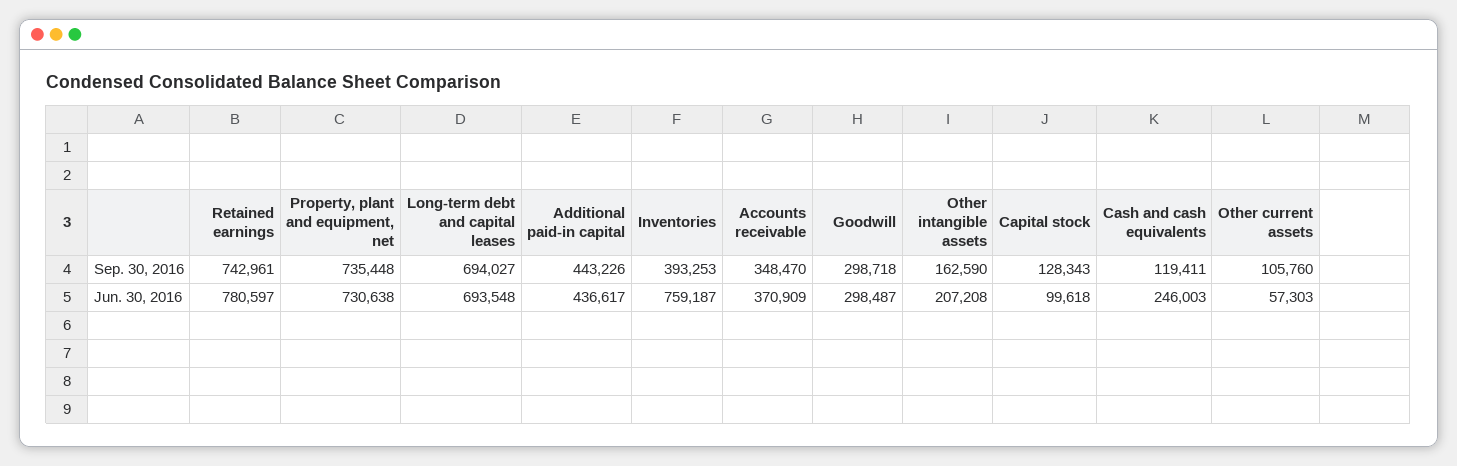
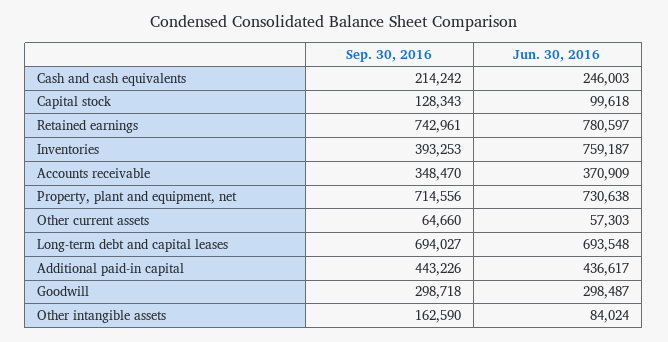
Property, plant and equipment, net, Sep. 30, 2016: 735448 -> 714556
Cash and cash equivalents, Sep. 30, 2016: 119411 -> 214242
Other current assets, Sep. 30, 2016: 105760 -> 64660
Other intangible assets, Jun. 30, 2016: 207208 -> 84024

